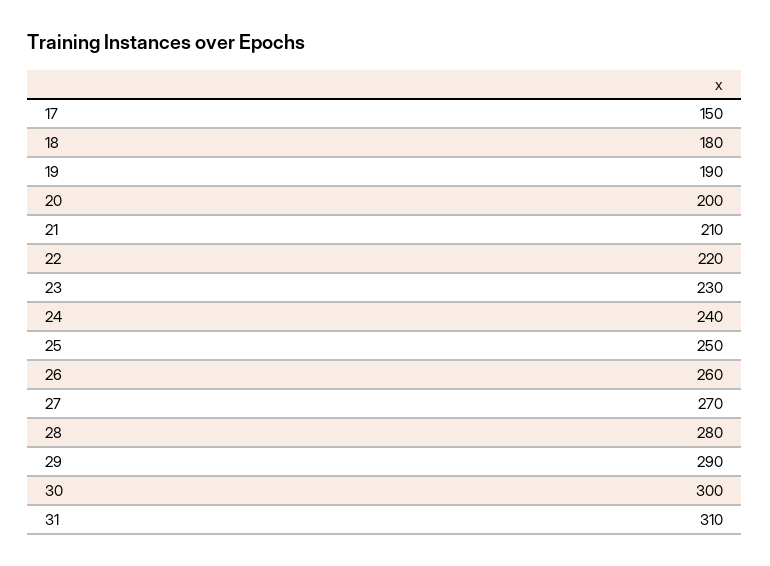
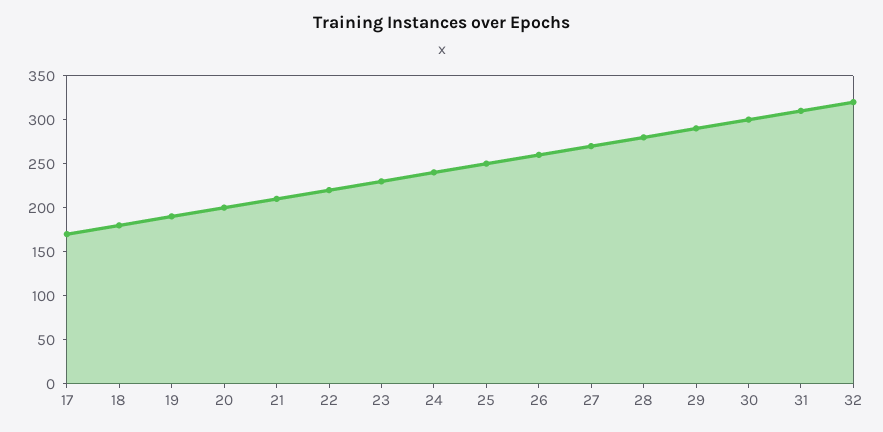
17: 150 -> 170
32: none -> 320

